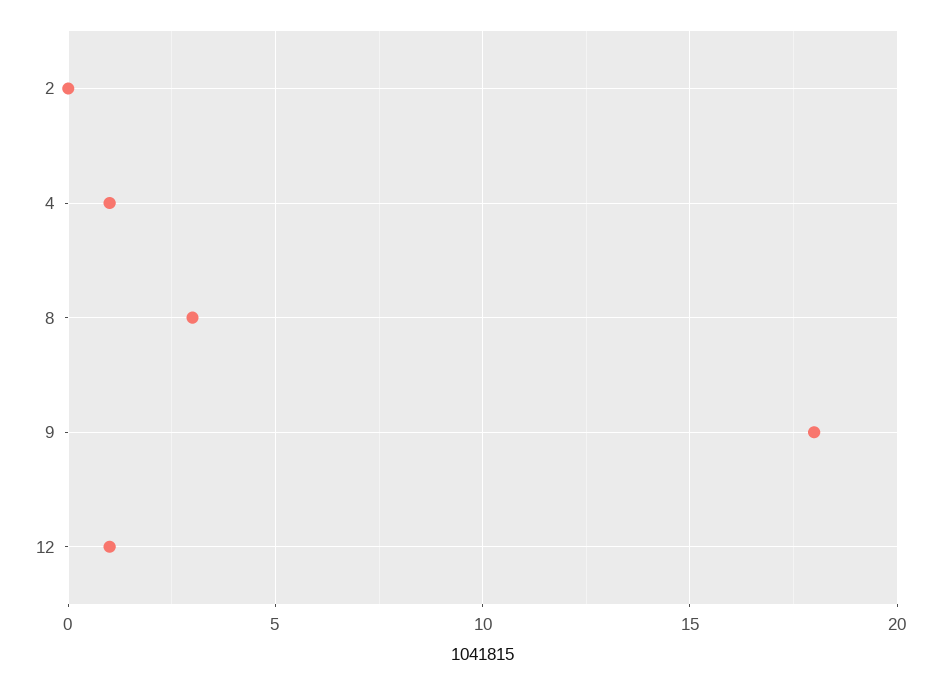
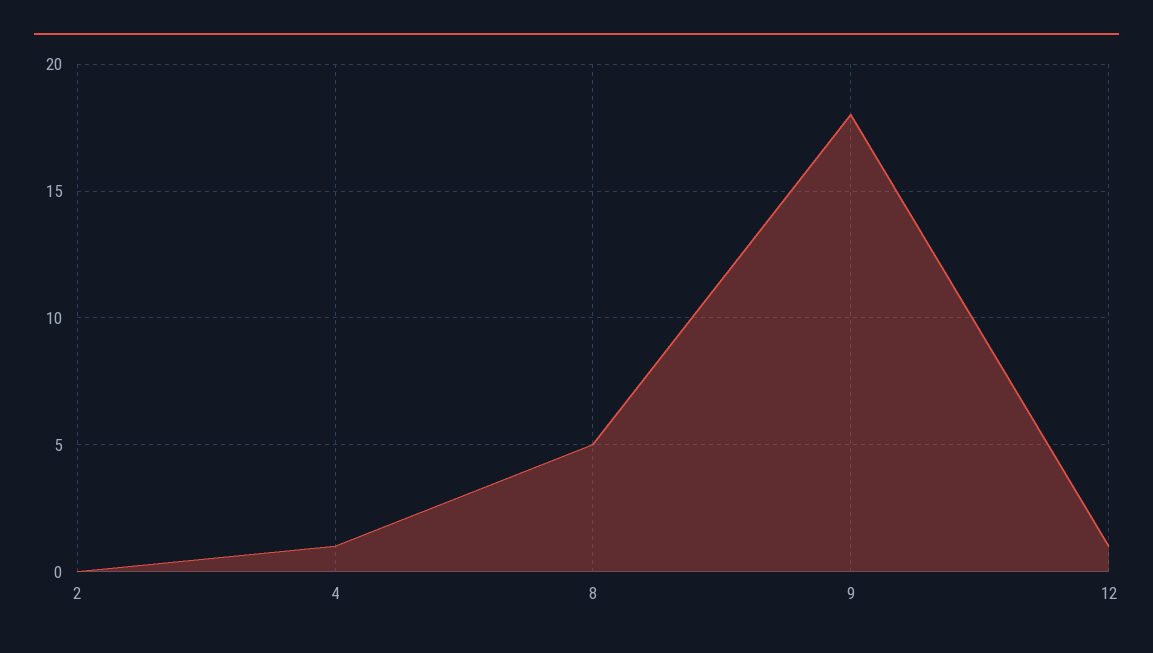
8: 3 -> 5

